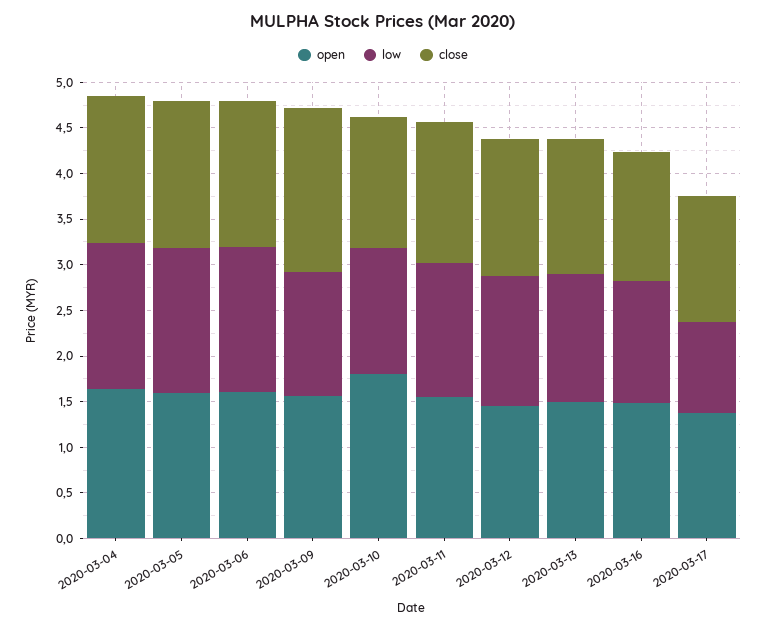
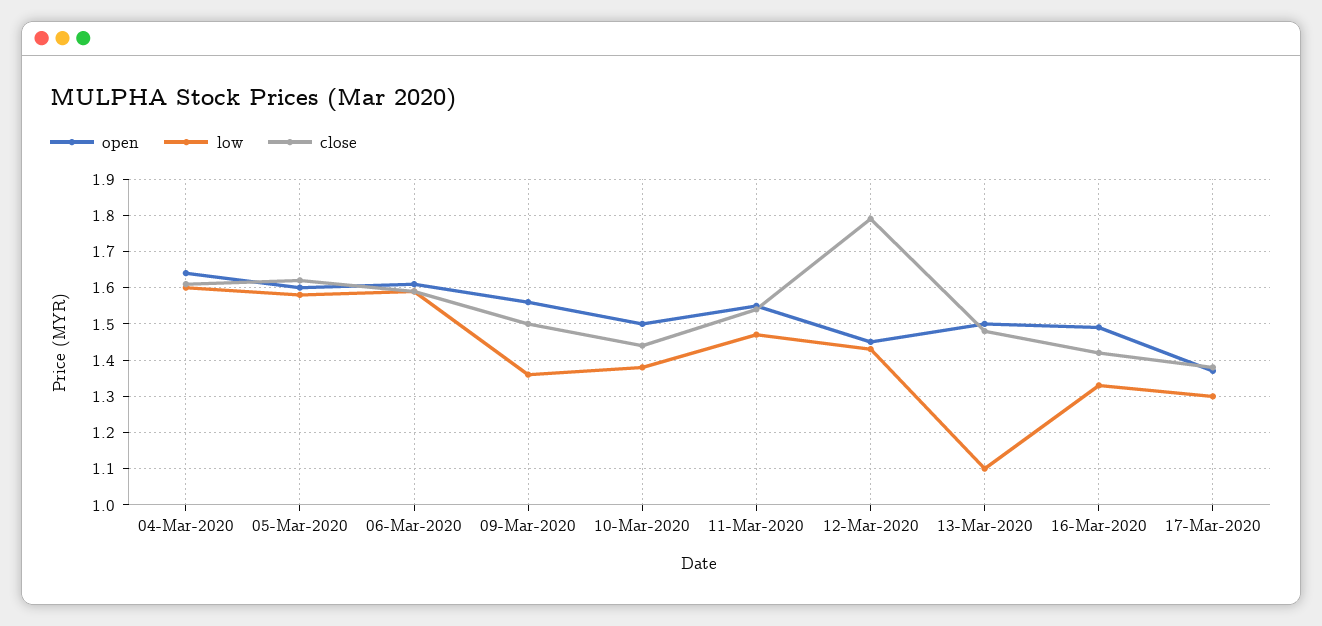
close, 2020-03-09: 1.8 -> 1.5
open, 2020-03-10: 1.8 -> 1.5
close, 2020-03-12: 1.5 -> 1.8
low, 2020-03-13: 1.4 -> 1.1
low, 2020-03-17: 1 -> 1.3

